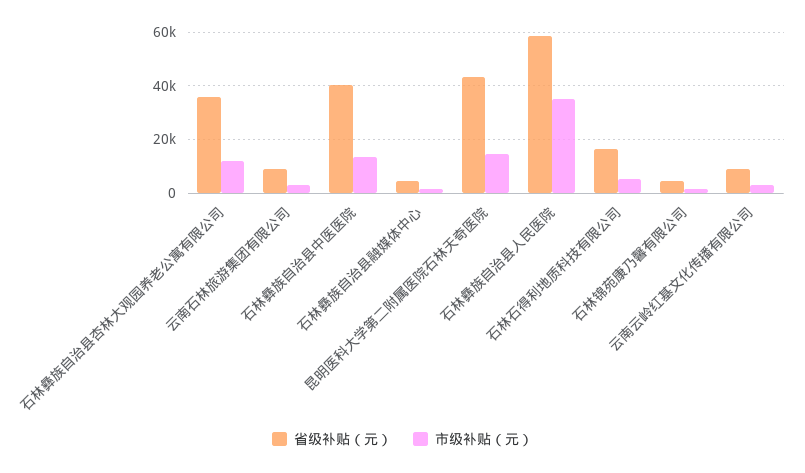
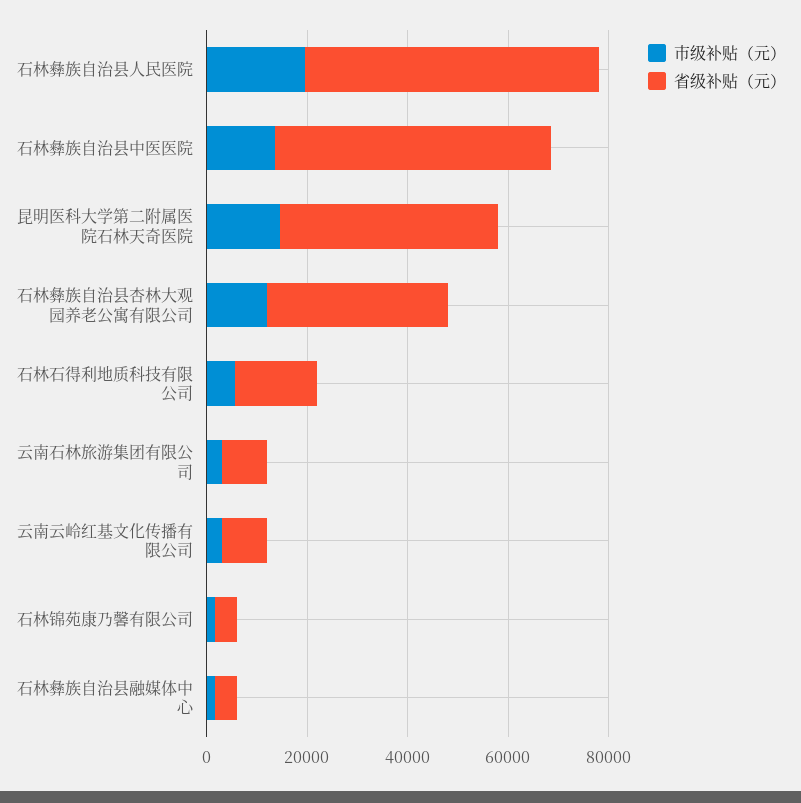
省级补贴（元）, 石林彝族自治县中医医院: 40000 -> 55000
市级补贴（元）, 石林彝族自治县人民医院: 35000 -> 20000

